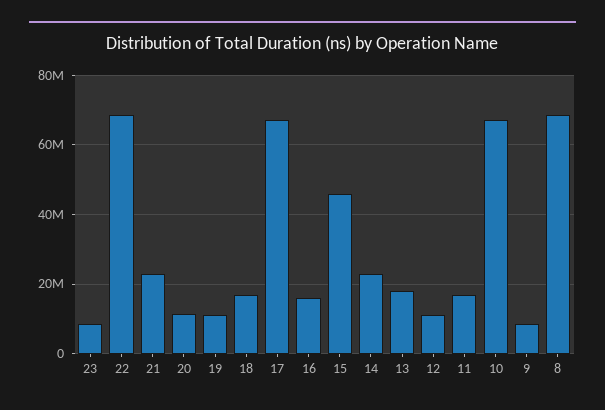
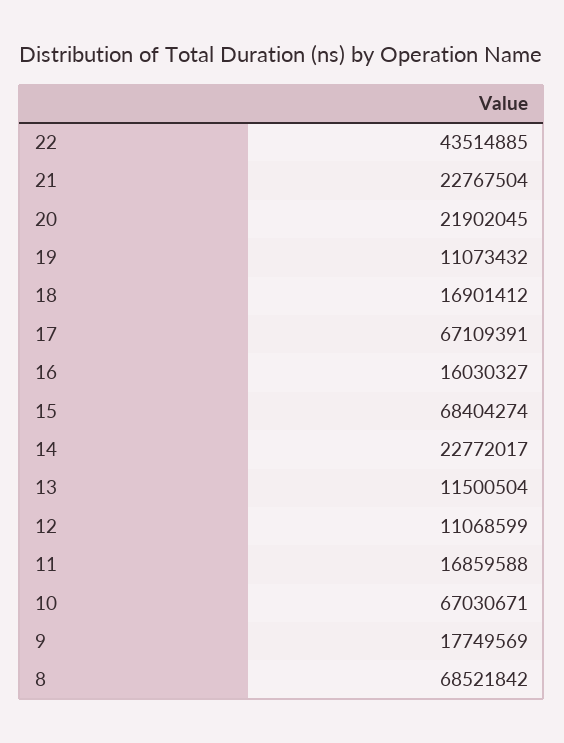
23: 8000000 -> none
22: 68000000 -> 43514885
20: 12000000 -> 21902045
15: 46000000 -> 68404274
13: 18000000 -> 11500504
9: 8000000 -> 17749569

